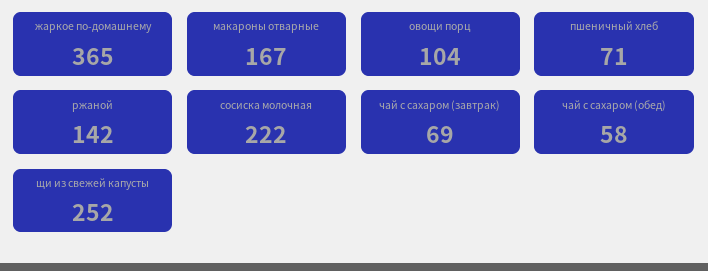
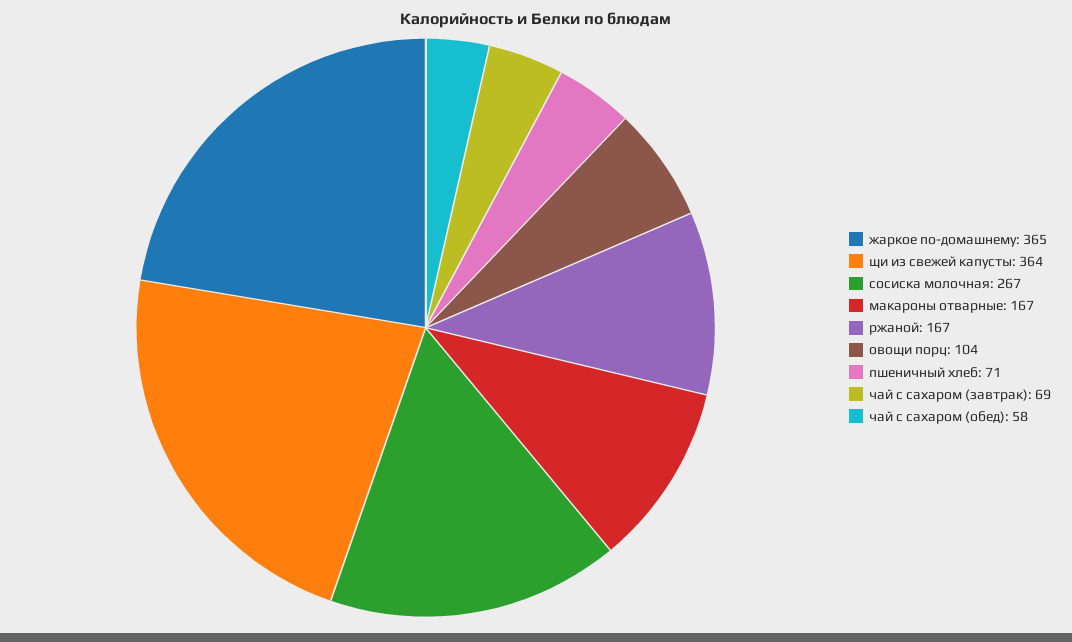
ржаной: 142 -> 167
сосиска молочная: 222 -> 267
щи из свежей капусты: 252 -> 364

